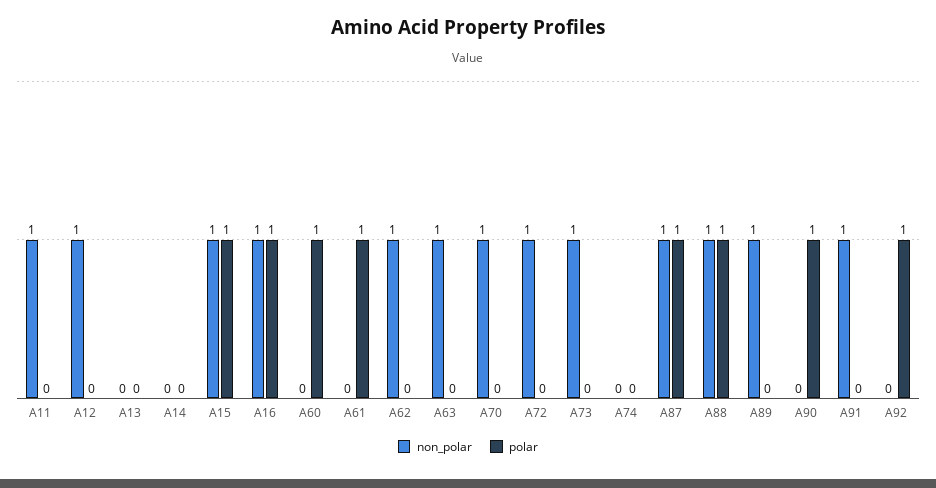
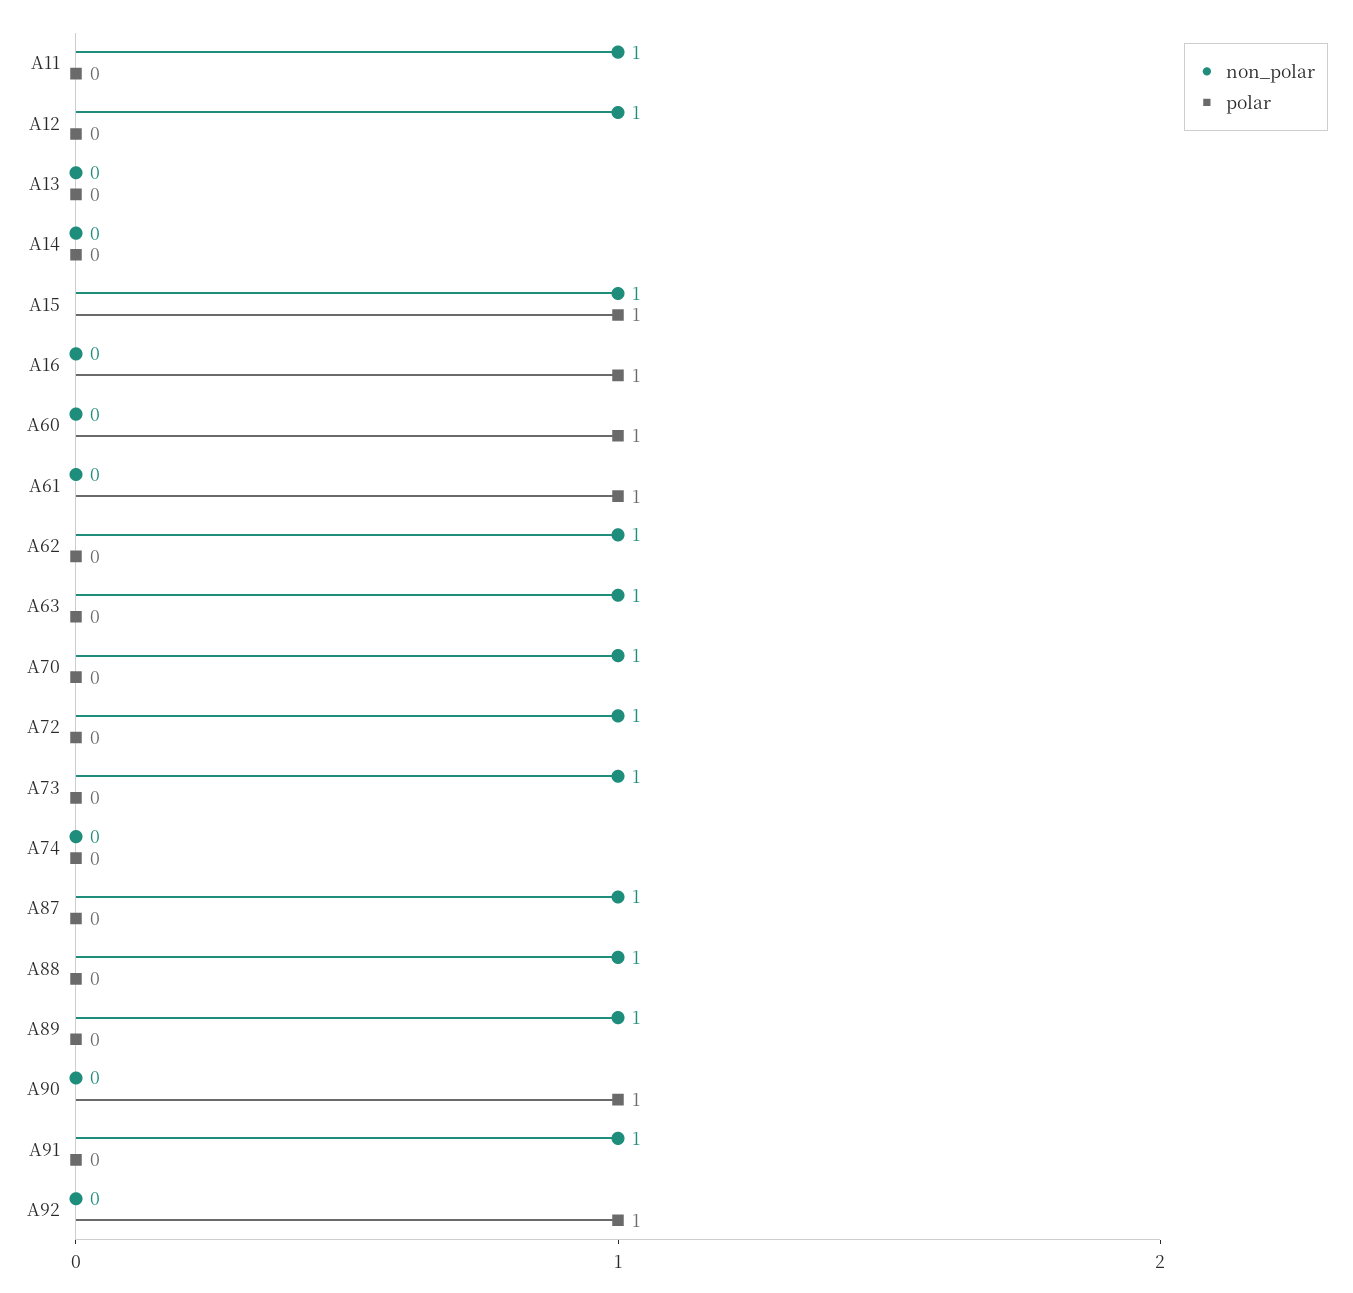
non_polar, A16: 1 -> 0
polar, A87: 1 -> 0
polar, A88: 1 -> 0

